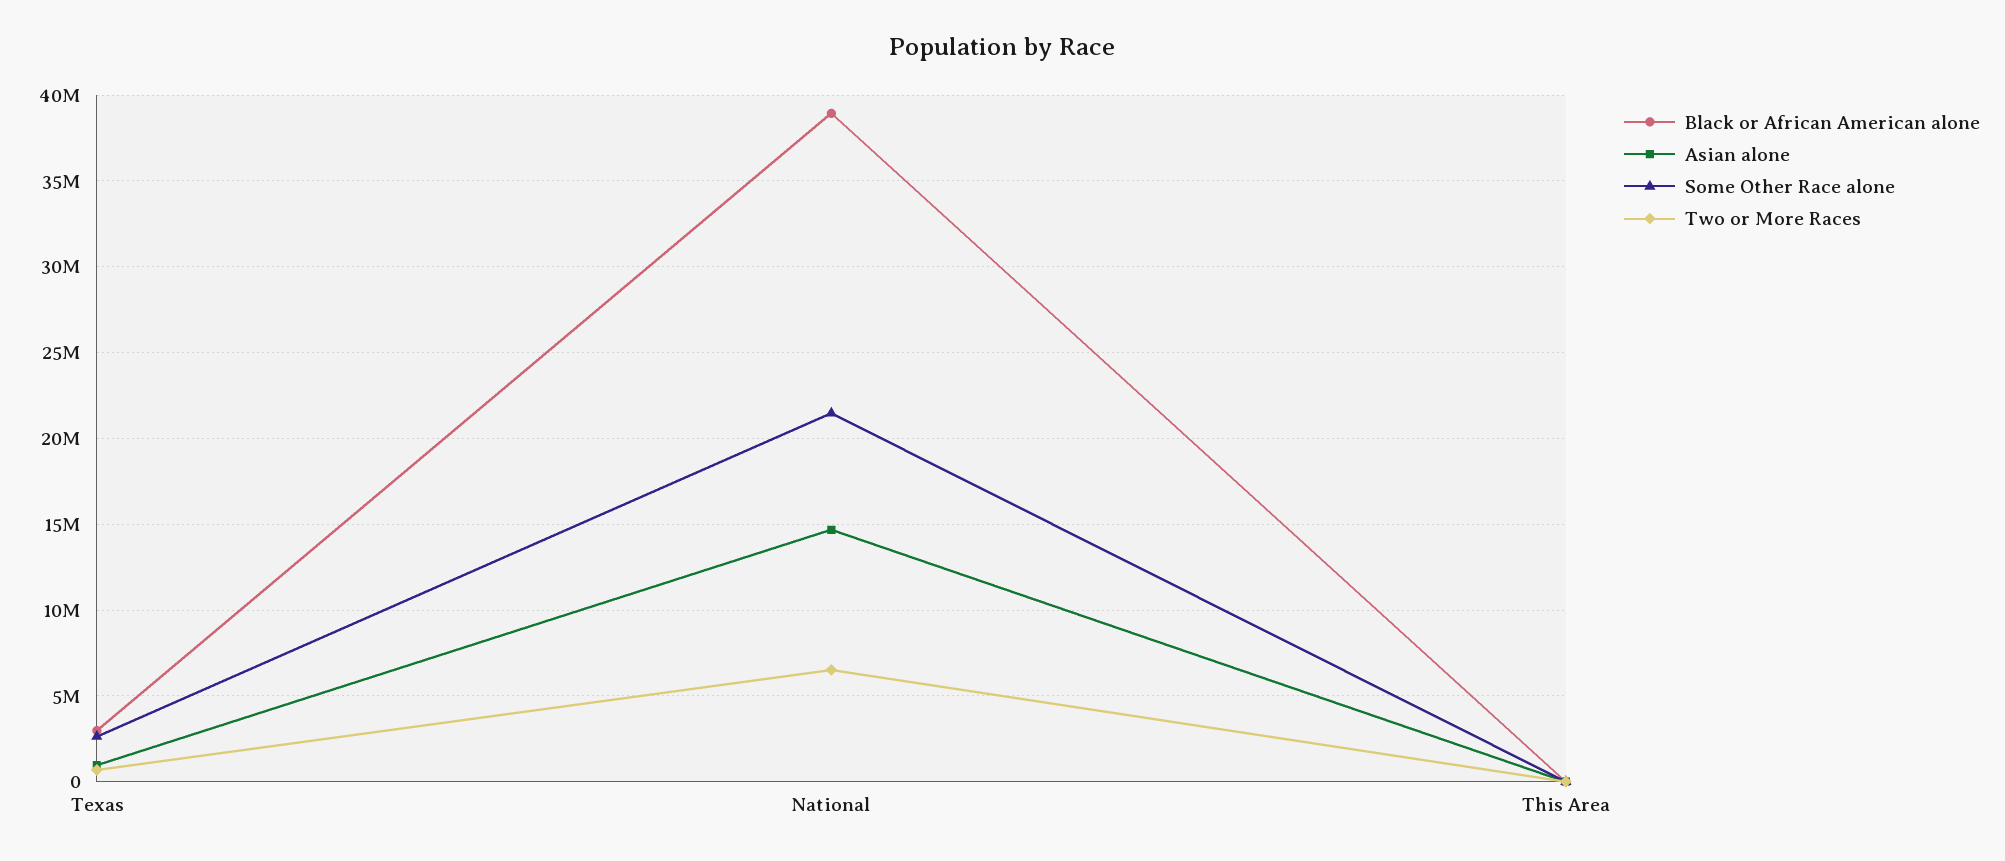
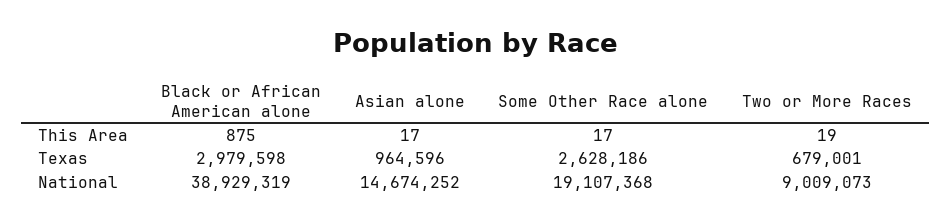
Some Other Race alone, National: 21500000 -> 19107368
Two or More Races, National: 6500000 -> 9009073

